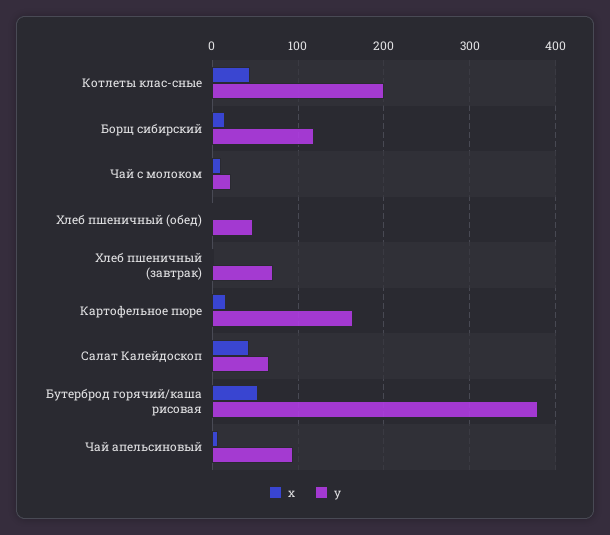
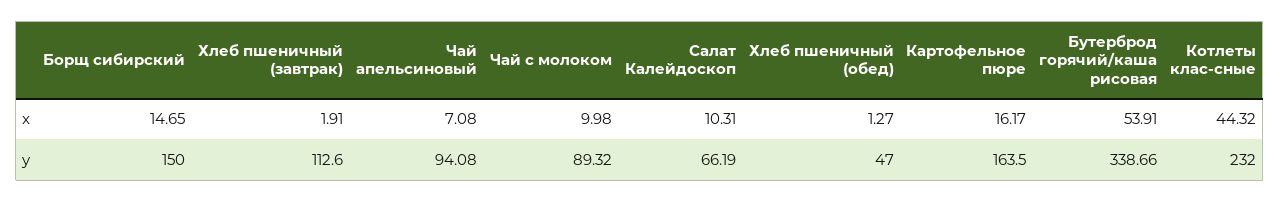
y, Котлеты клас-сные: 200 -> 232
y, Борщ сибирский: 120 -> 150
y, Чай с молоком: 20 -> 89.32
y, Хлеб пшеничный (завтрак): 70 -> 112.6
x, Салат Калейдоскоп: 40 -> 10.31
y, Бутерброд горячий/каша рисовая: 380 -> 338.66

